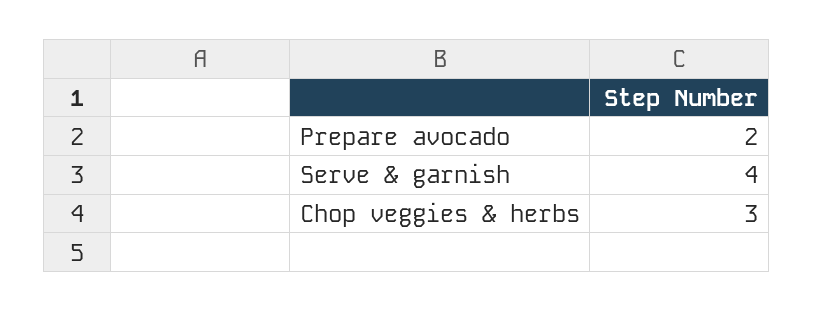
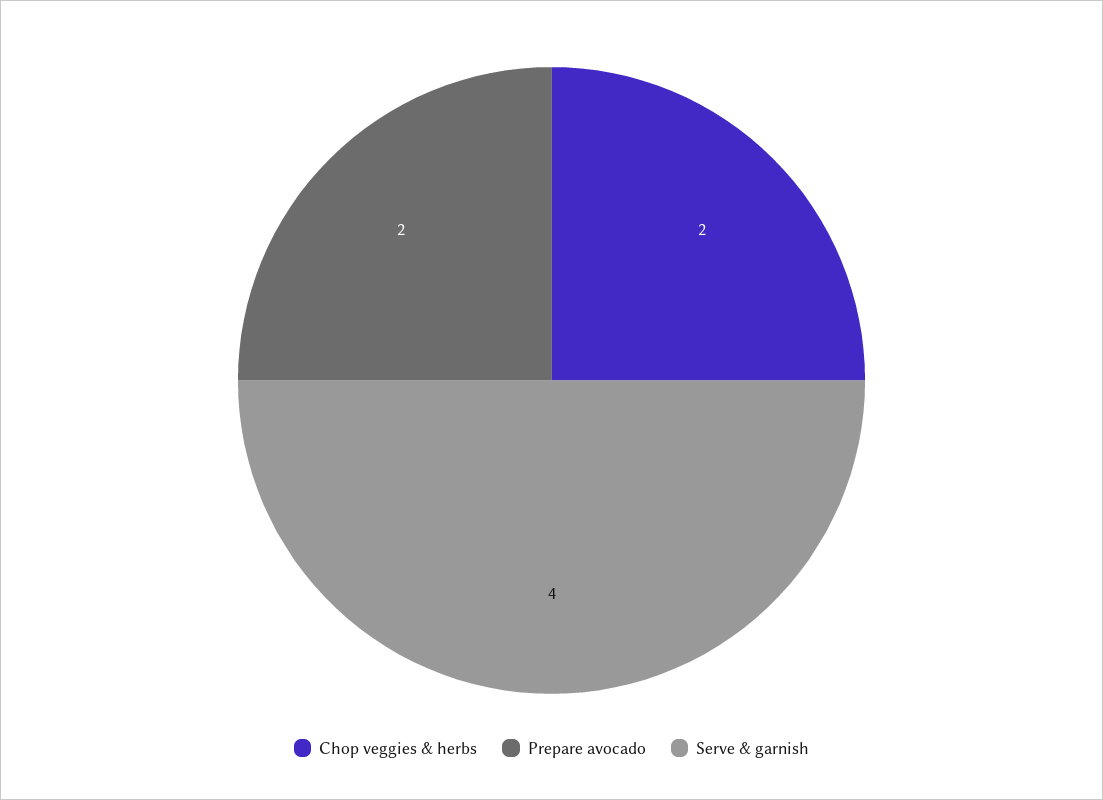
Chop veggies & herbs: 3 -> 2

